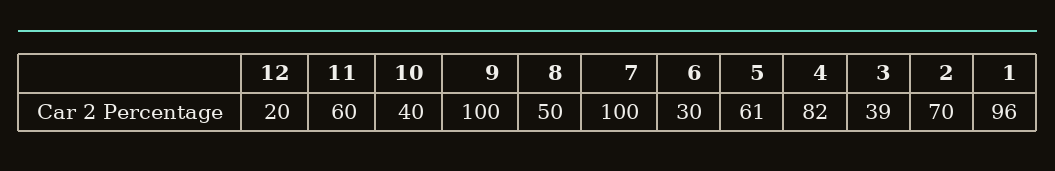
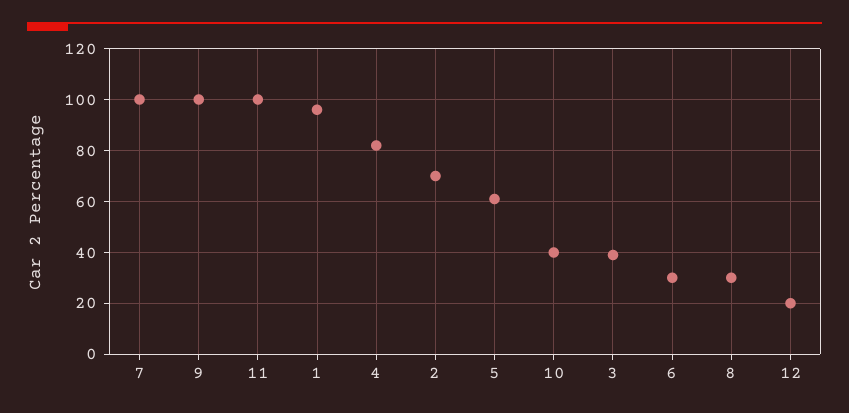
11: 60 -> 100
8: 50 -> 30

